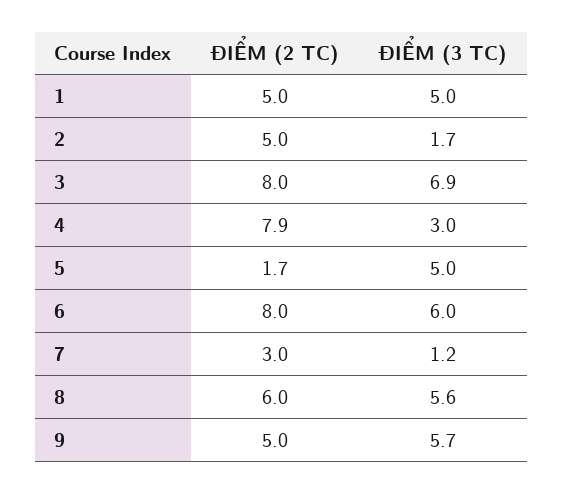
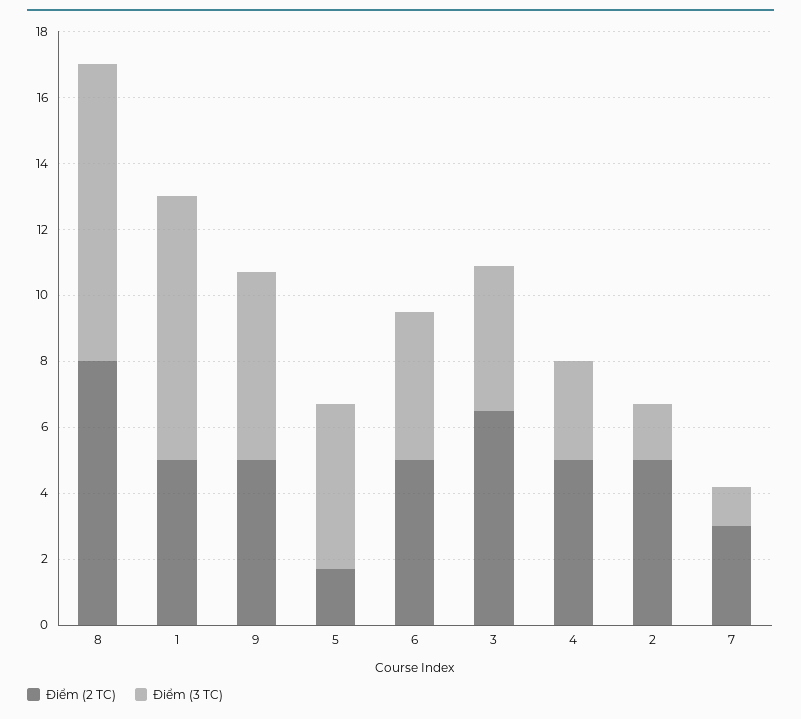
ĐIỂM (3 TC), 1: 5 -> 8
ĐIỂM (2 TC), 3: 8 -> 6.5
ĐIỂM (3 TC), 3: 6.9 -> 4.5
ĐIỂM (2 TC), 4: 7.9 -> 5
ĐIỂM (2 TC), 6: 8 -> 5
ĐIỂM (3 TC), 6: 6 -> 4.5
ĐIỂM (2 TC), 8: 6 -> 8
ĐIỂM (3 TC), 8: 5.6 -> 9

